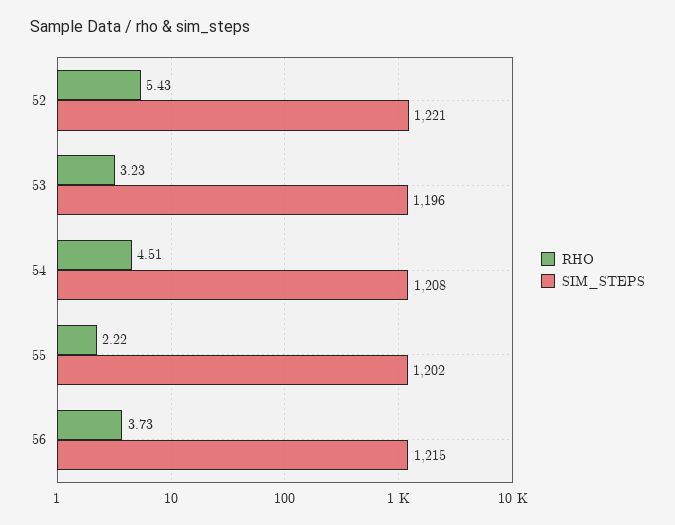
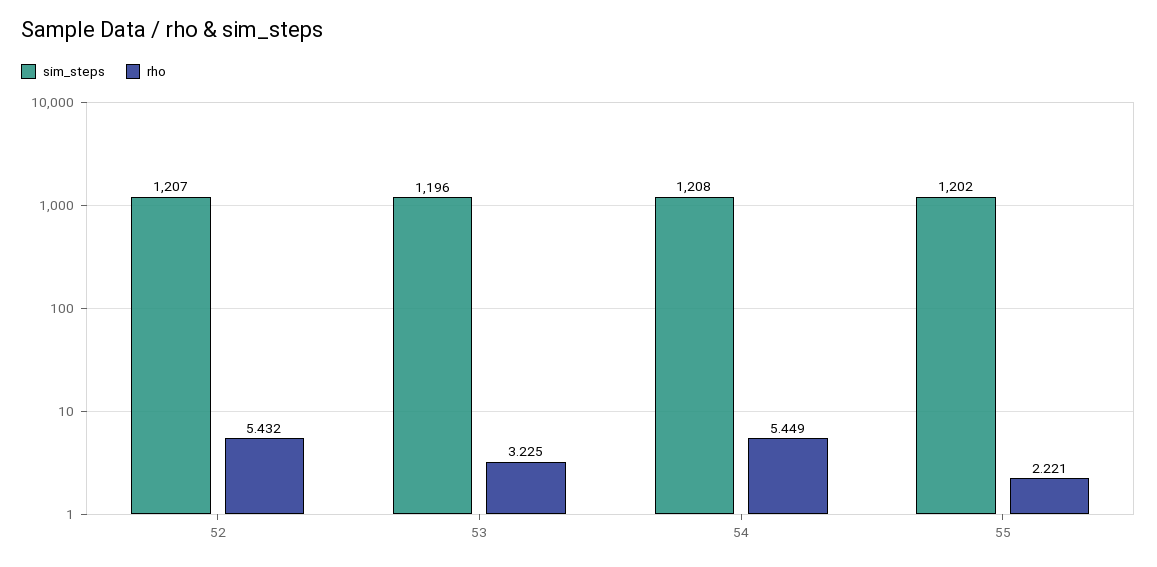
SIM_STEPS, 52: 1221 -> 1207
RHO, 54: 4.51 -> 5.449
RHO, 56: 3.73 -> none
SIM_STEPS, 56: 1215 -> none

